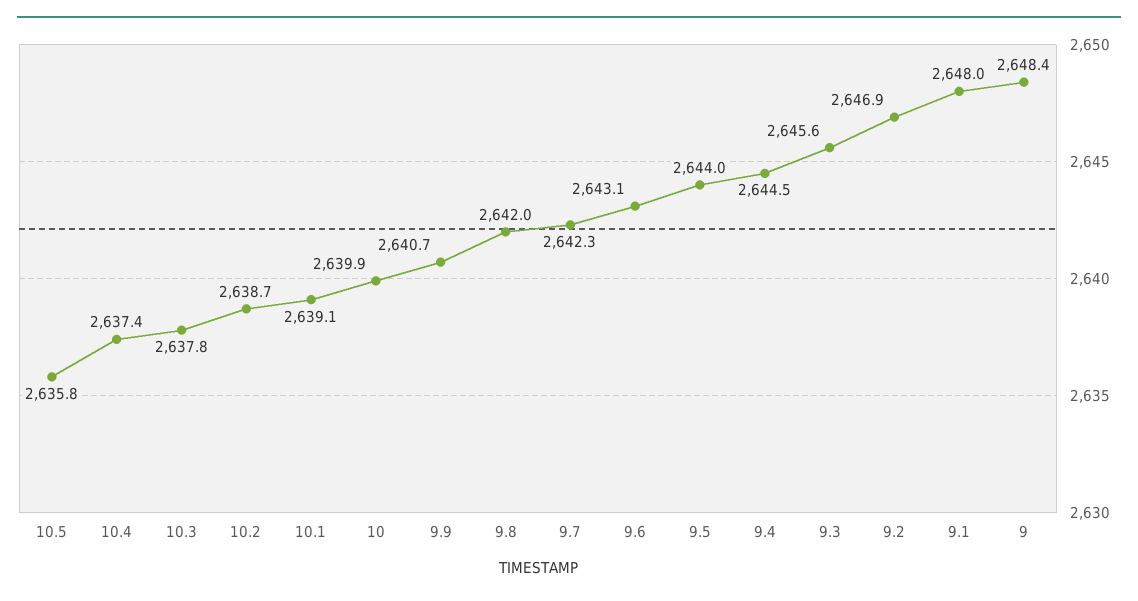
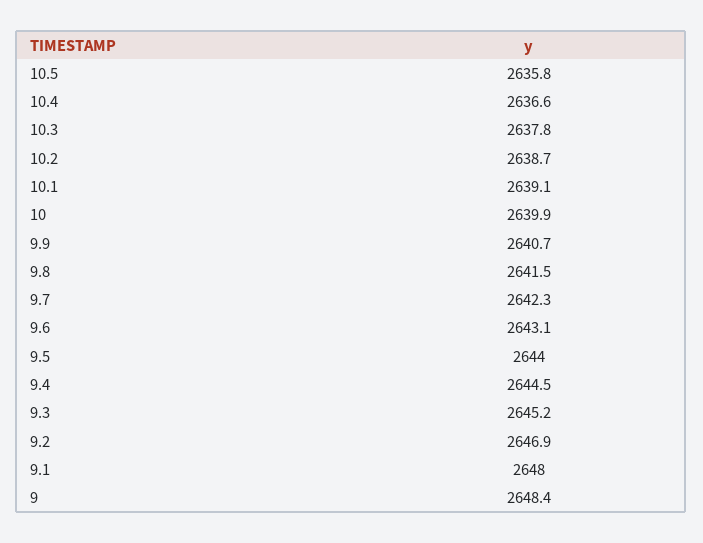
10.4: 2637.4 -> 2636.6
9.8: 2642 -> 2641.5
9.3: 2645.6 -> 2645.2

